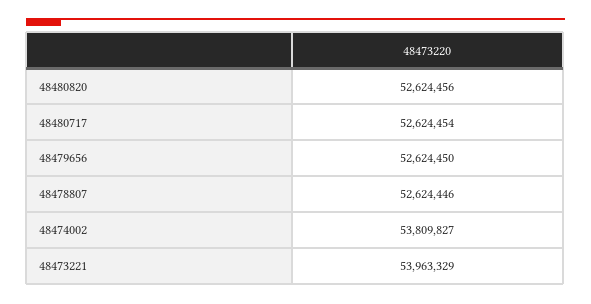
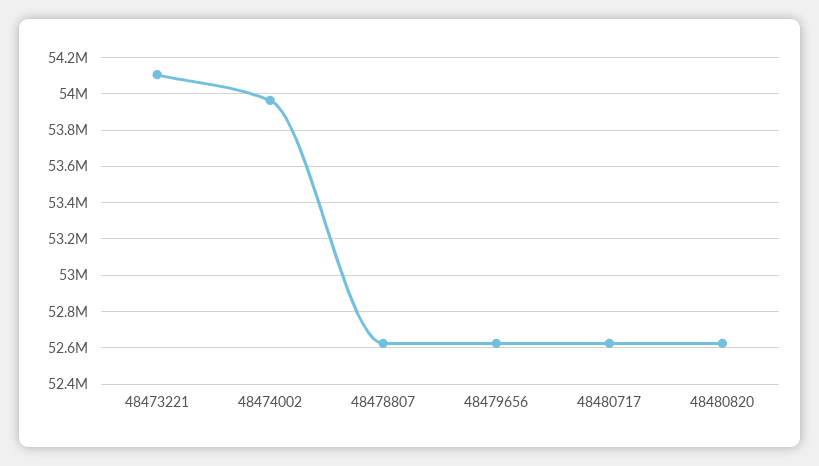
48474002: 53809827 -> 53950000
48473221: 53963329 -> 54100000

